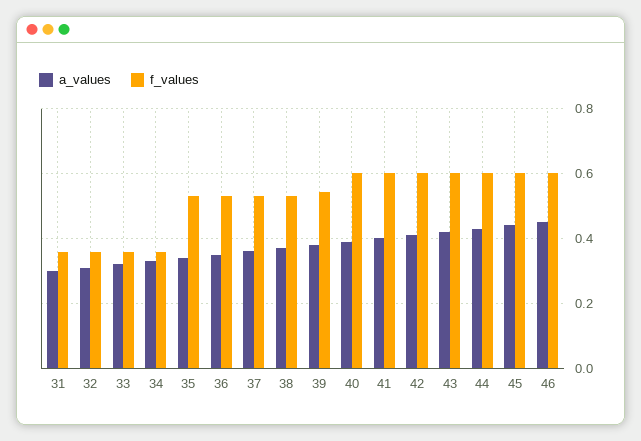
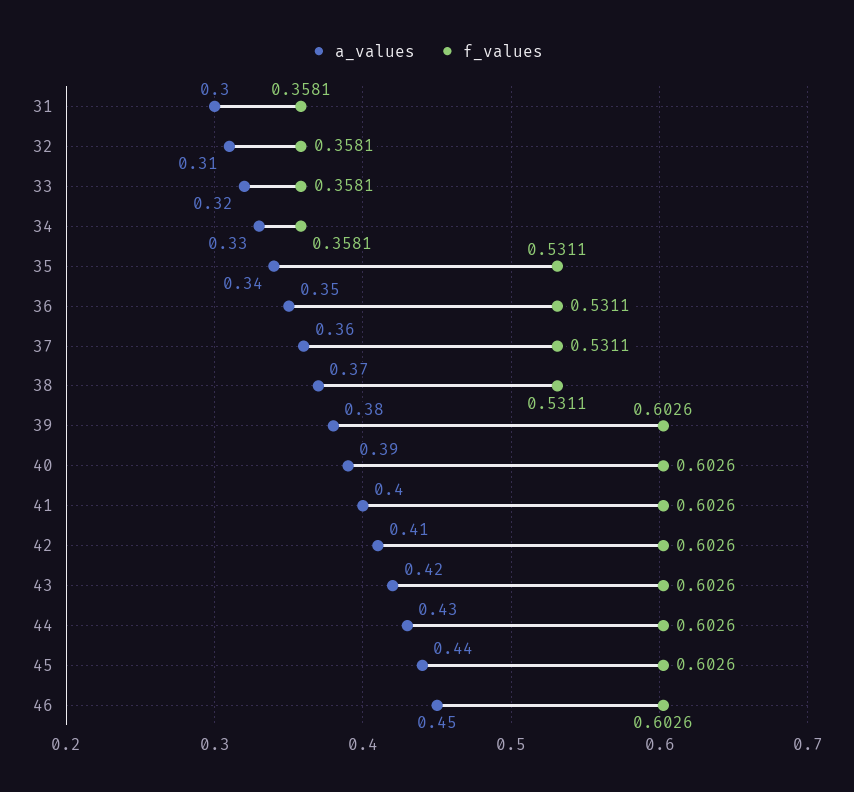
f_values, 39: 0.54 -> 0.6026

